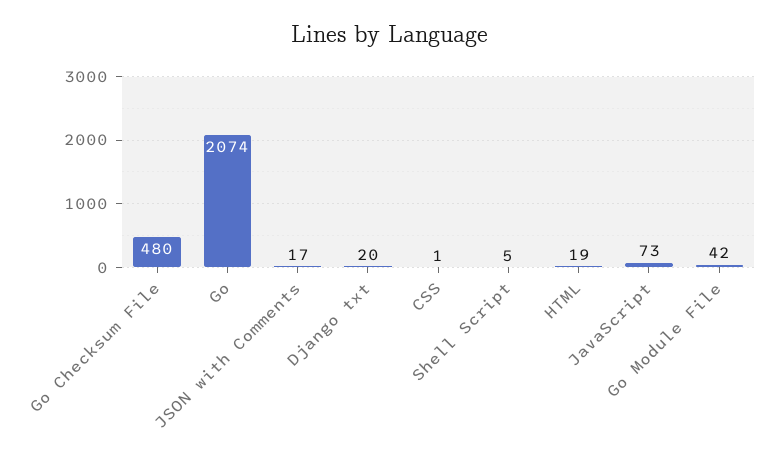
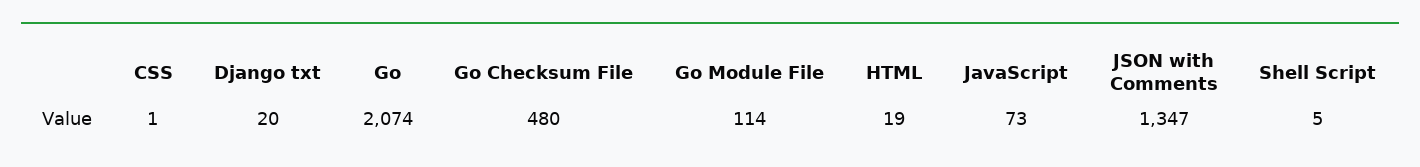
JSON with Comments: 17 -> 1347
Go Module File: 42 -> 114

